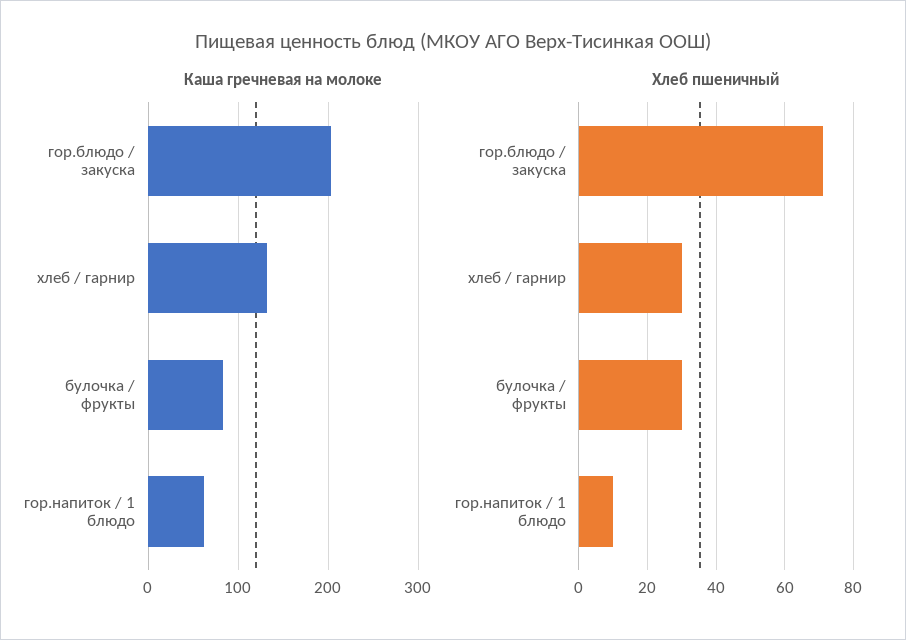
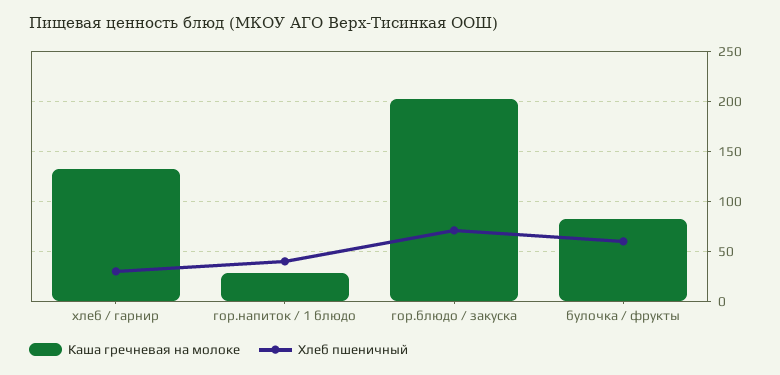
Каша гречневая на молоке, гор.напиток / 1 блюдо: 60 -> 30
Хлеб пшеничный, булочка / фрукты: 30 -> 60
Хлеб пшеничный, гор.напиток / 1 блюдо: 10 -> 40

